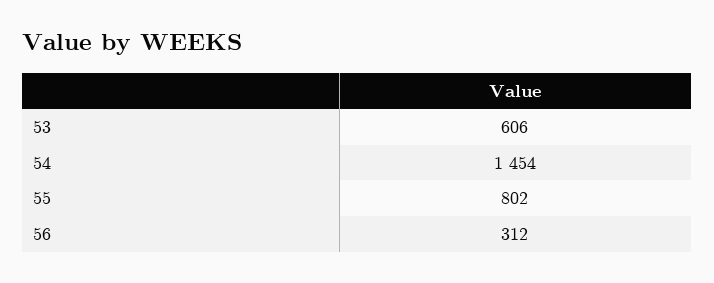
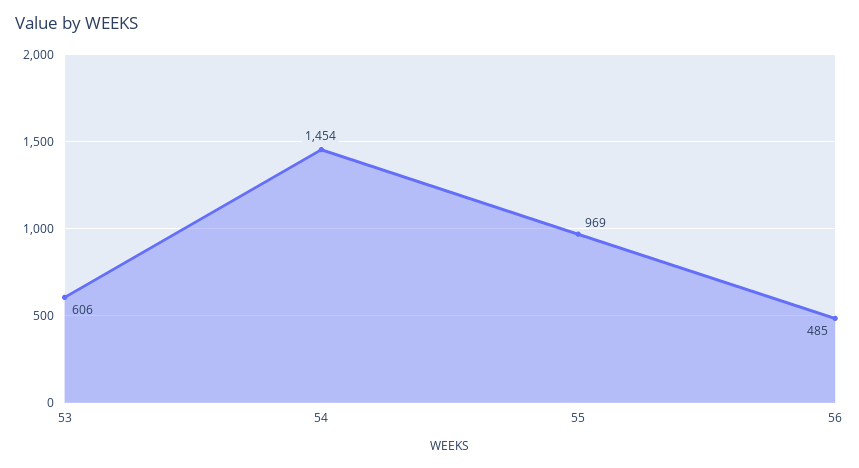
55: 802 -> 969
56: 312 -> 485

